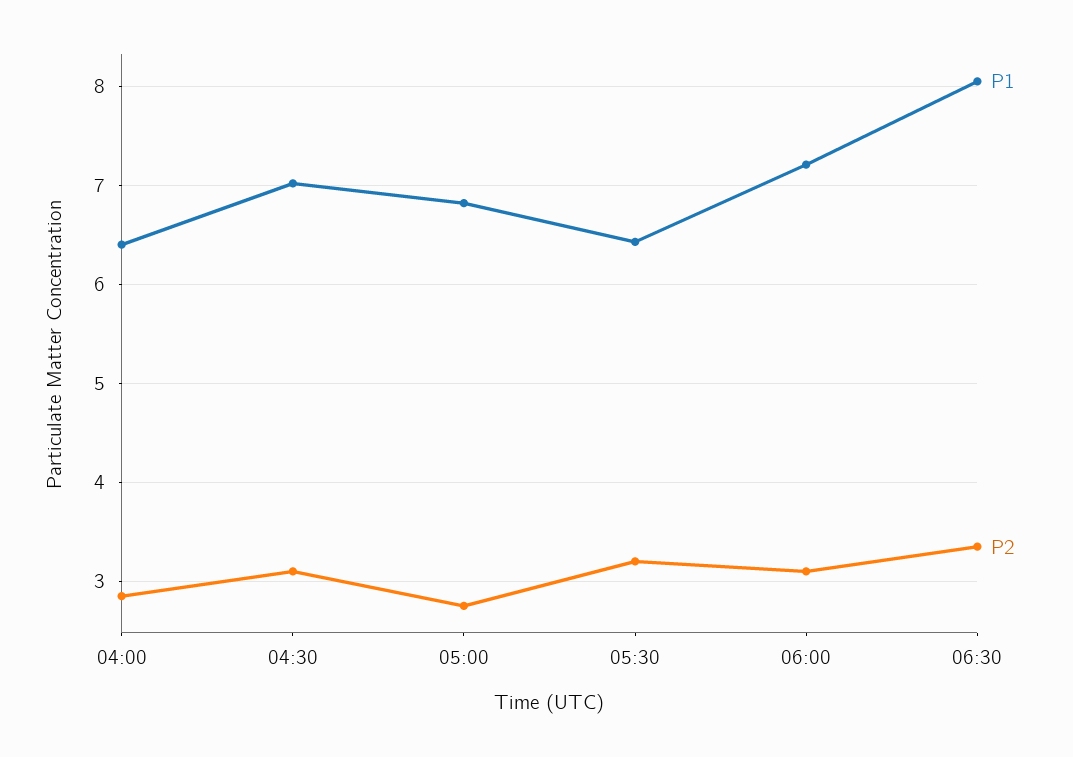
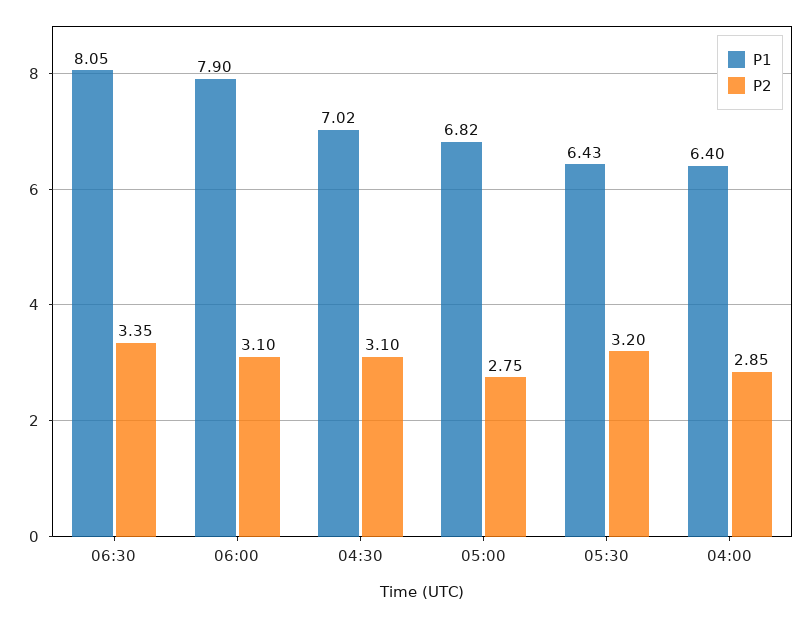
P1, 06:00: 7.2 -> 7.9

